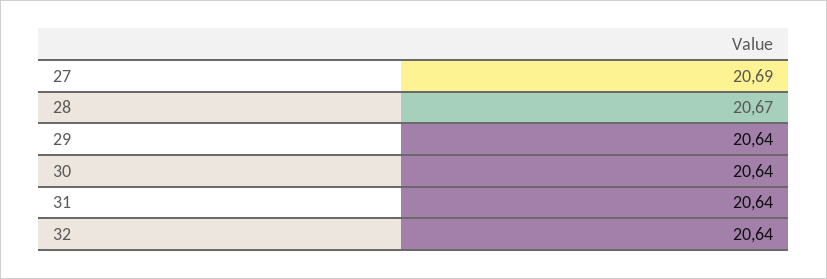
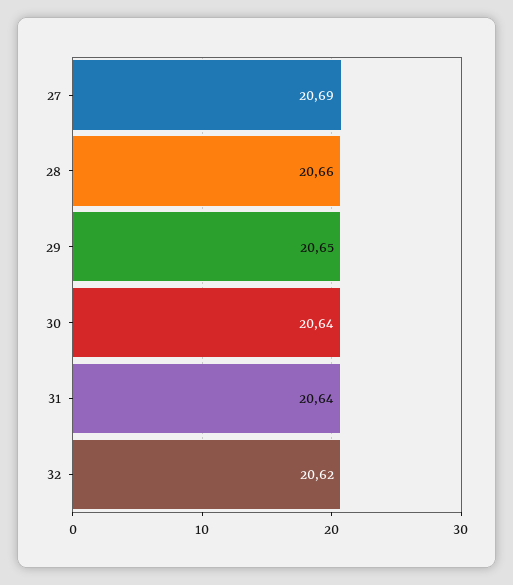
28: 20.67 -> 20.66
29: 20.64 -> 20.65
32: 20.64 -> 20.62

